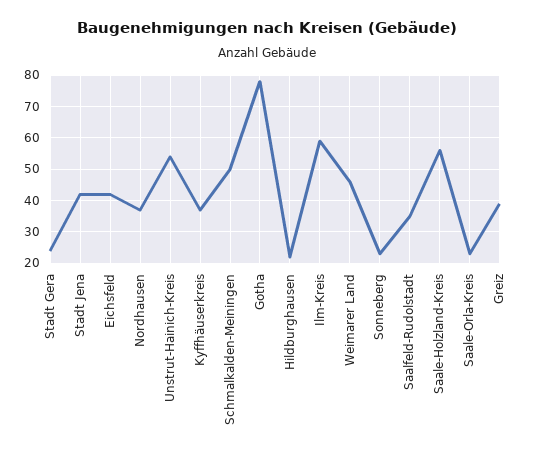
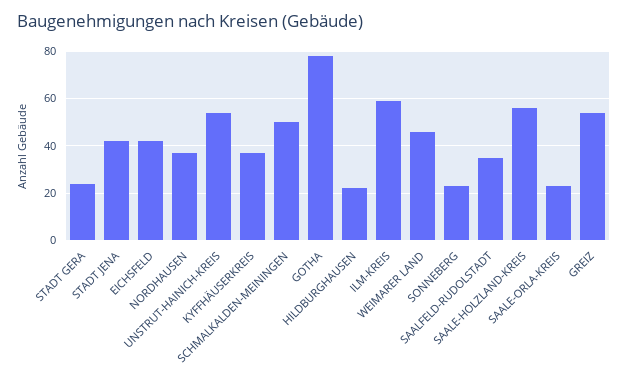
Greiz: 40 -> 55

